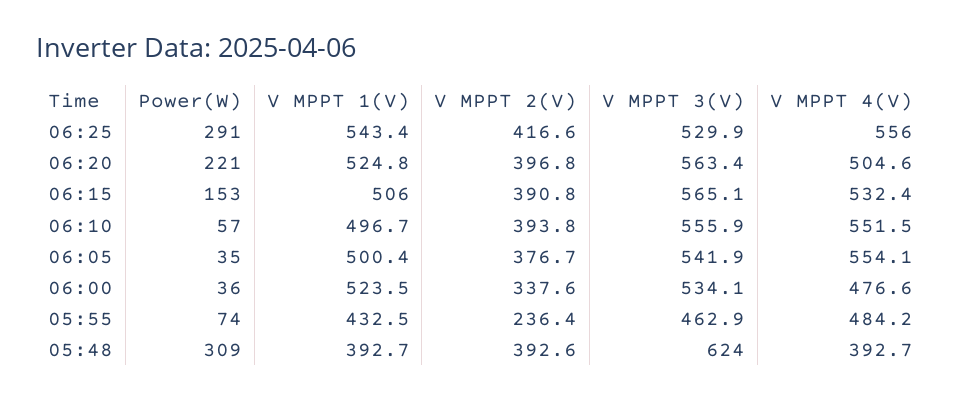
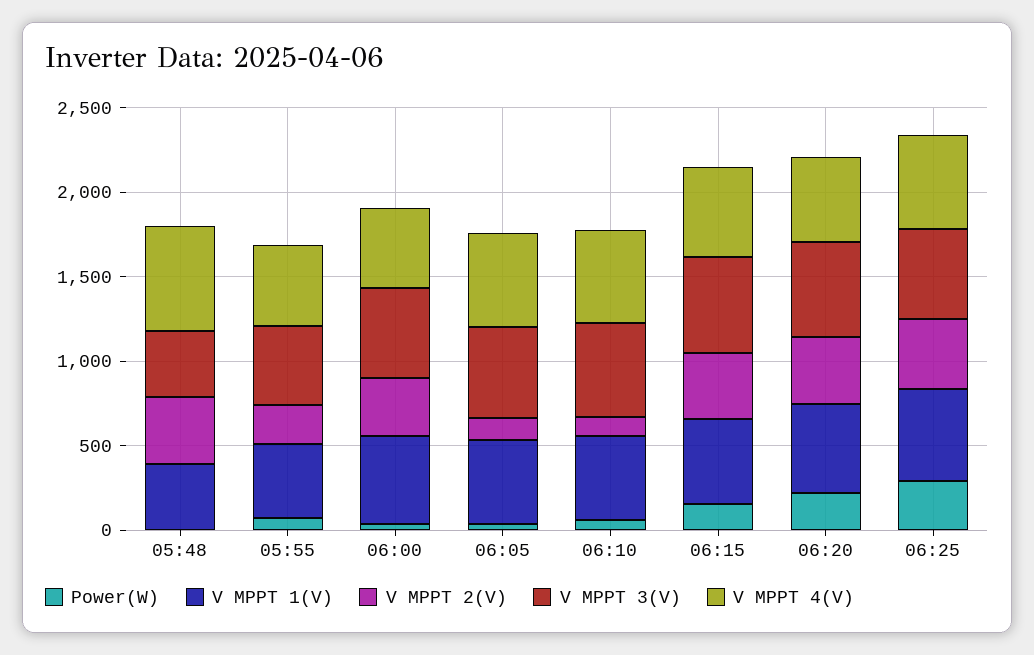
V MPPT 2(V), 06:10: 393.8 -> 100
V MPPT 2(V), 06:05: 376.7 -> 100
Power(W), 05:48: 309 -> 0
V MPPT 3(V), 05:48: 624 -> 400
V MPPT 4(V), 05:48: 392.7 -> 600

